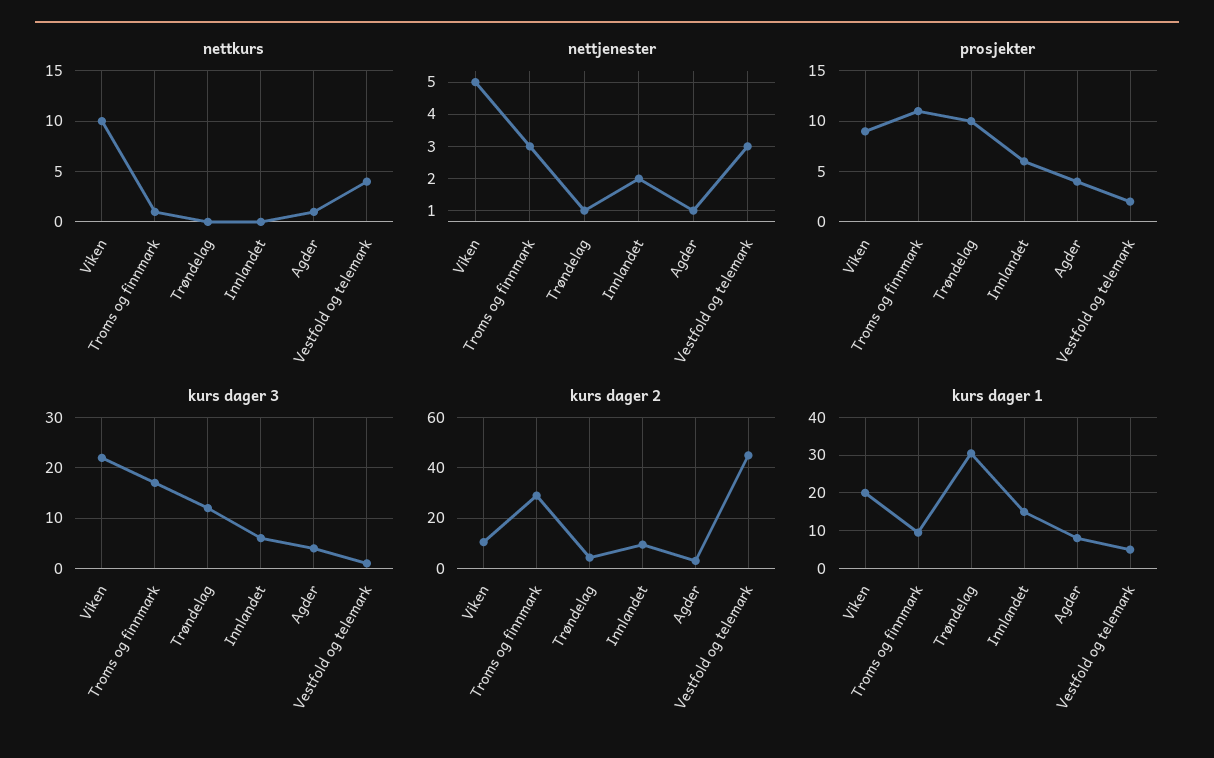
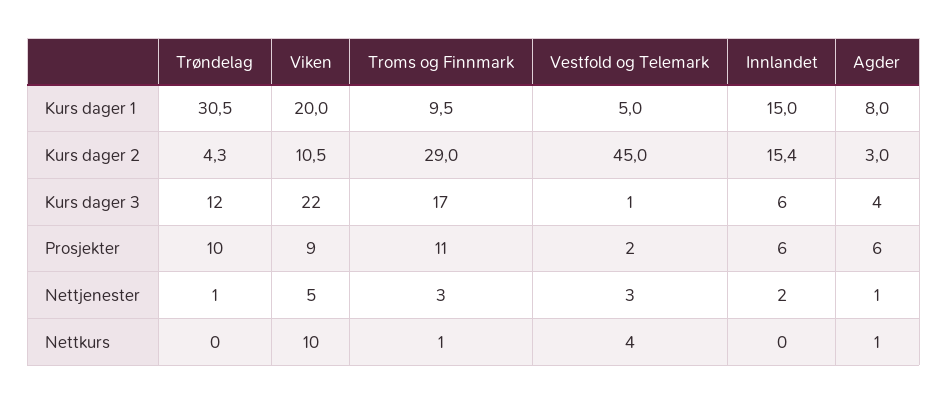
prosjekter, Agder: 4 -> 6
kurs dager 2, Innlandet: 10 -> 15.4

